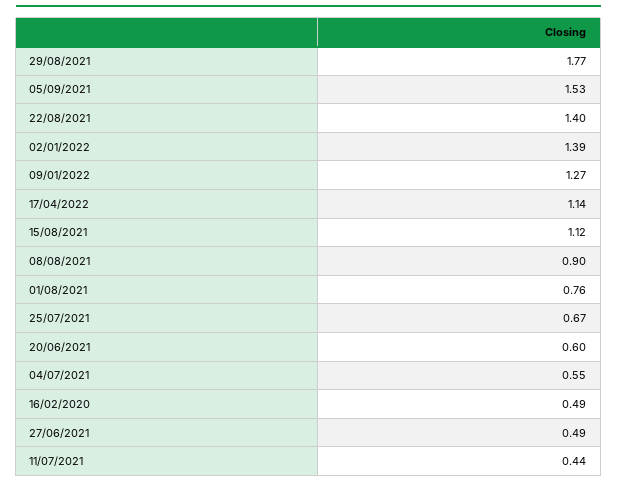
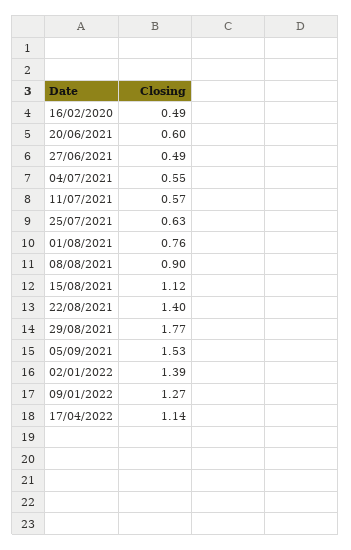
25/07/2021: 0.67 -> 0.63
11/07/2021: 0.44 -> 0.57

